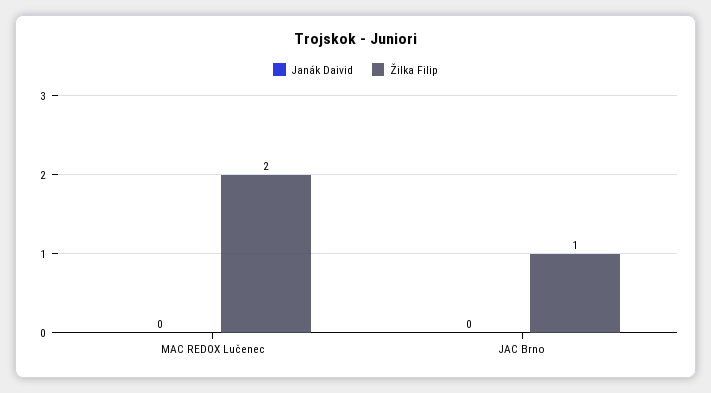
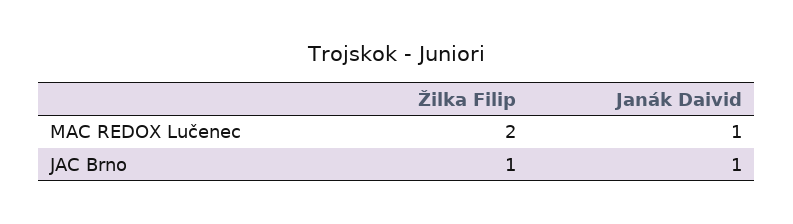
Janák Daivid, MAC REDOX Lučenec: 0 -> 1
Janák Daivid, JAC Brno: 0 -> 1

